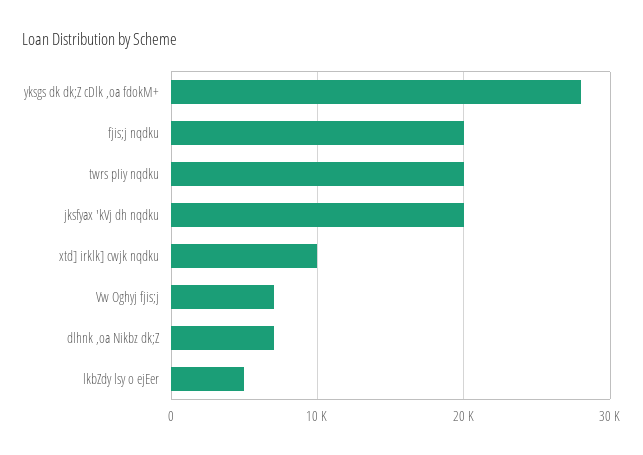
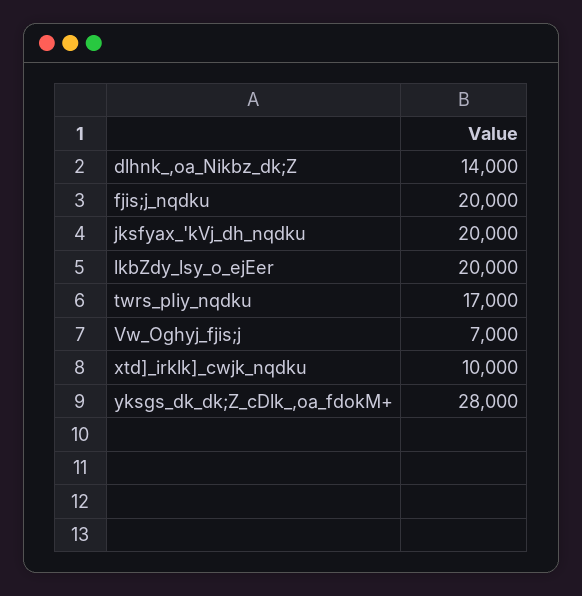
twrs pIiy nqdku: 20000 -> 17000
dlhnk ,oa Nikbz dk;Z: 7000 -> 14000
lkbZdy lsy o ejEer: 5000 -> 20000

